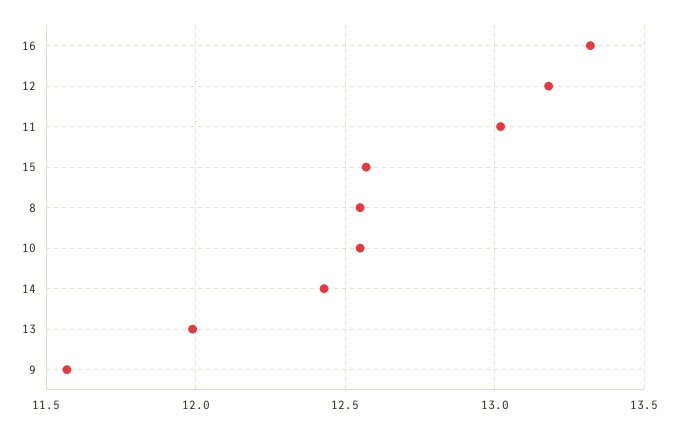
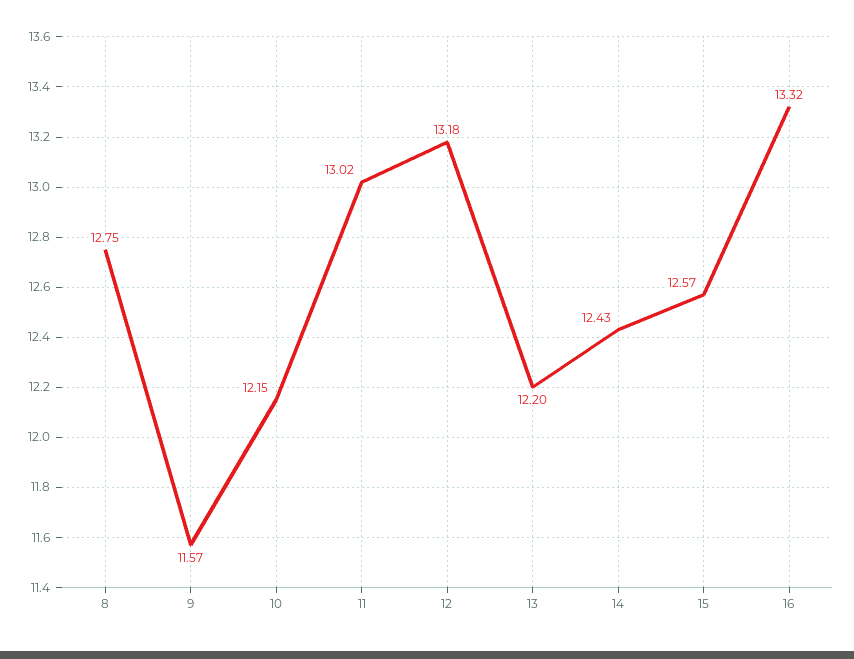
8: 12.55 -> 12.75
10: 12.55 -> 12.15
13: 12 -> 12.2

